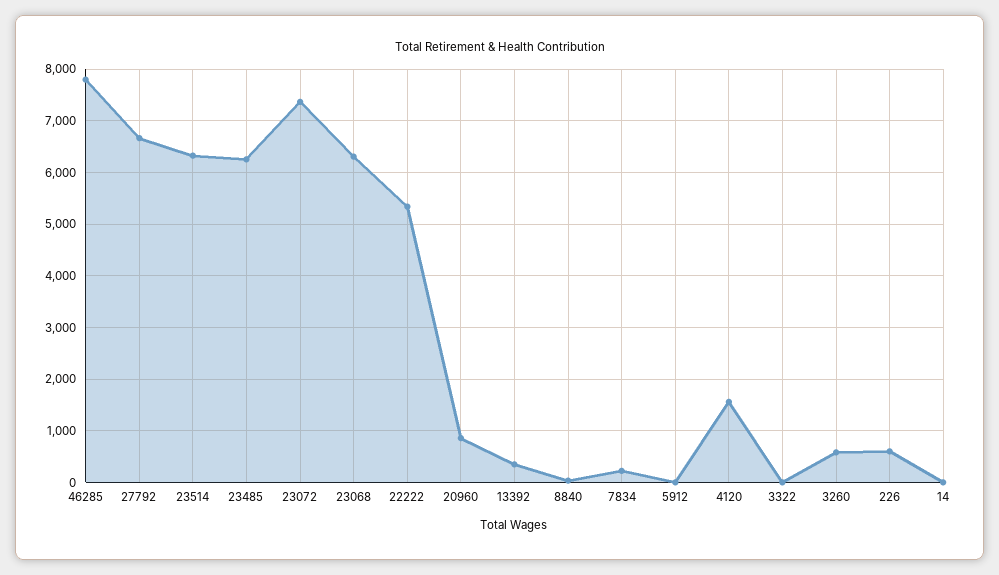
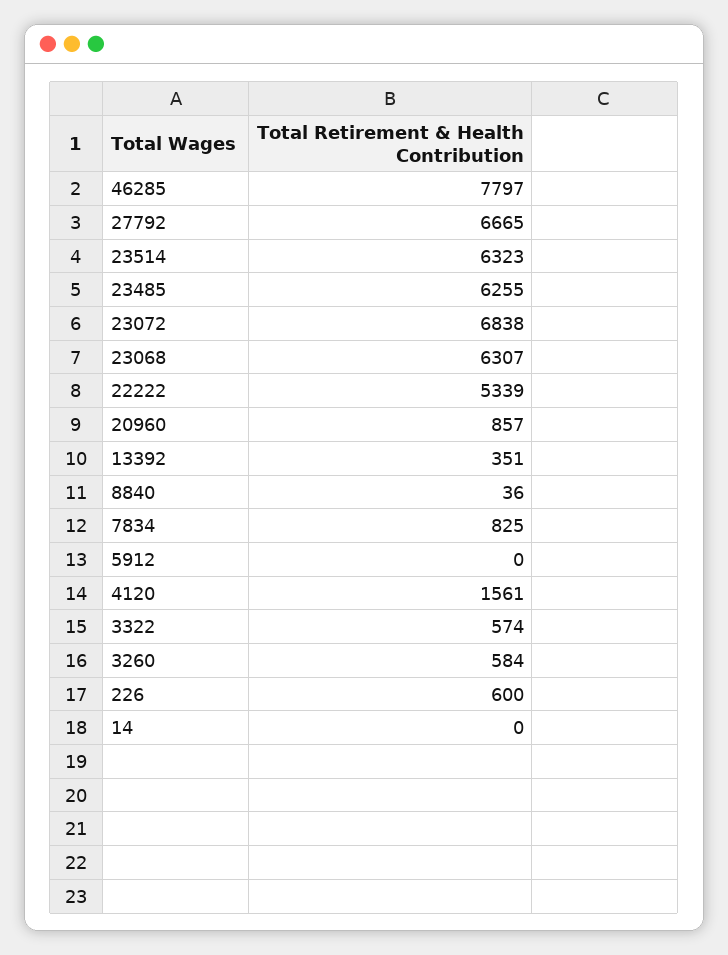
23072: 7400 -> 6838
7834: 200 -> 825
3322: 0 -> 574

